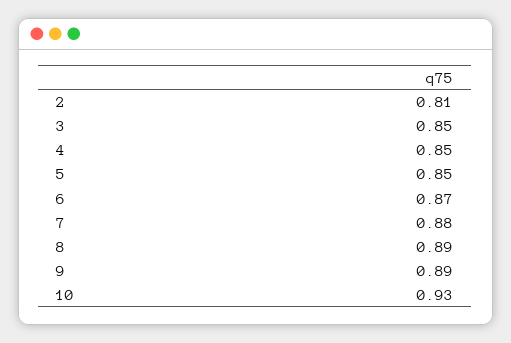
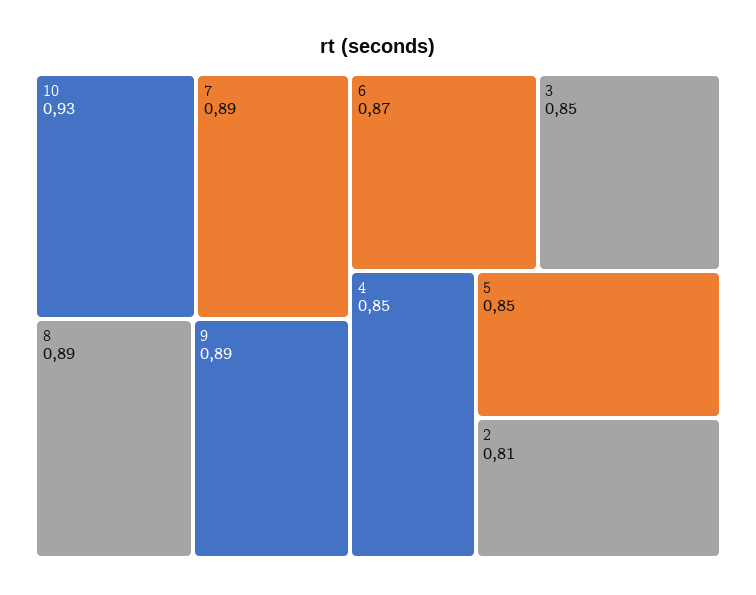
7: 0.88 -> 0.89

